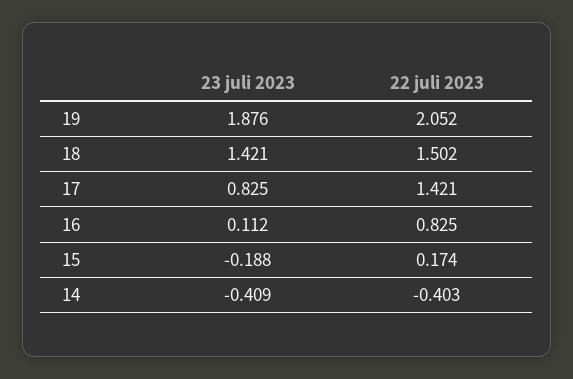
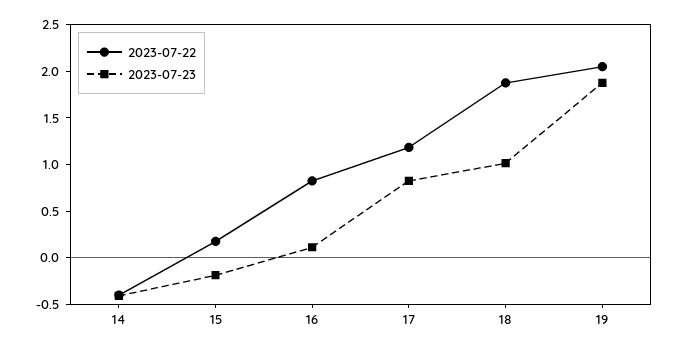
23 juli 2023, 18: 1.421 -> 1
22 juli 2023, 18: 1.502 -> 1.9
22 juli 2023, 17: 1.421 -> 1.2

